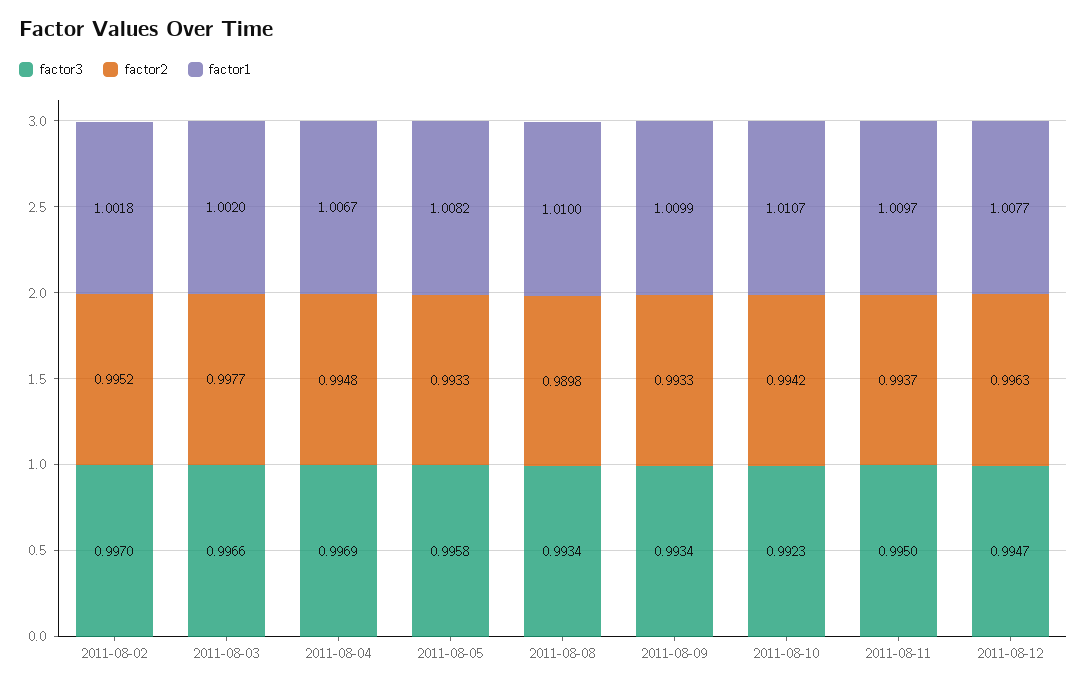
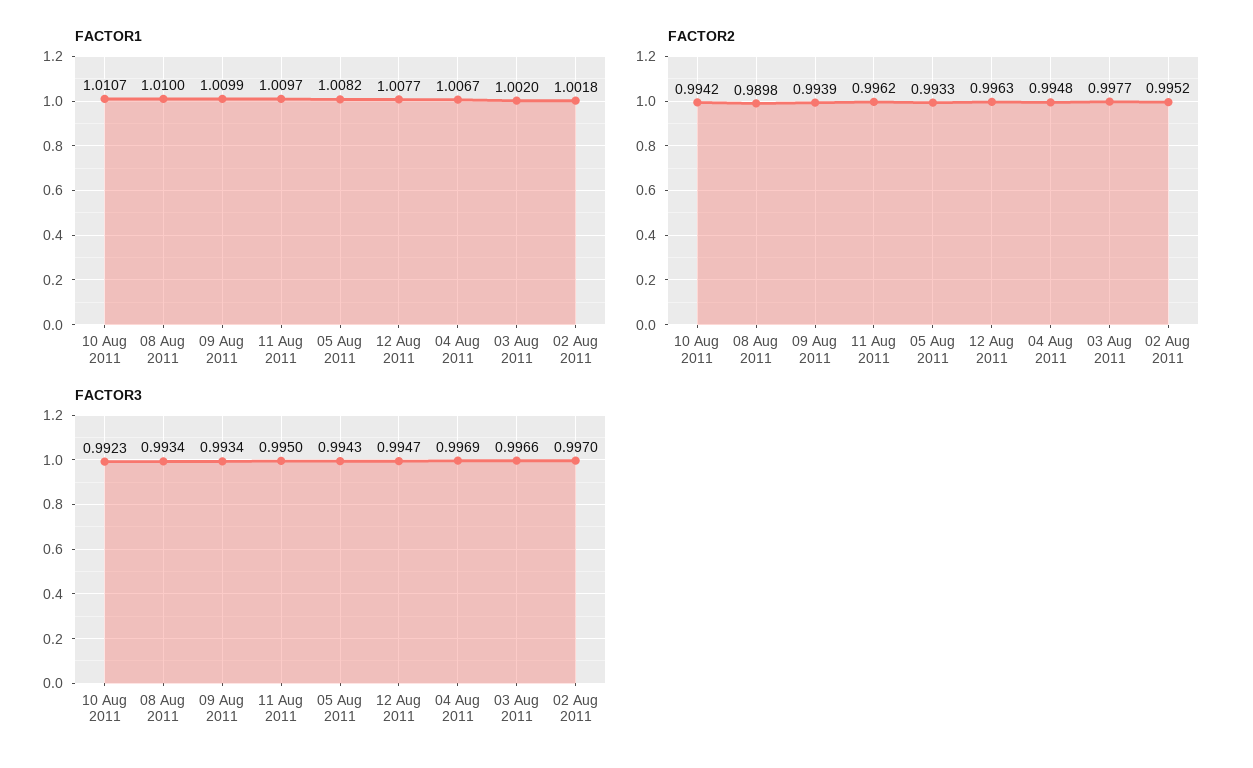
factor3, 2011-08-05: 0.9958 -> 0.9943
factor2, 2011-08-09: 0.9933 -> 0.9939
factor2, 2011-08-11: 0.9937 -> 0.9962

